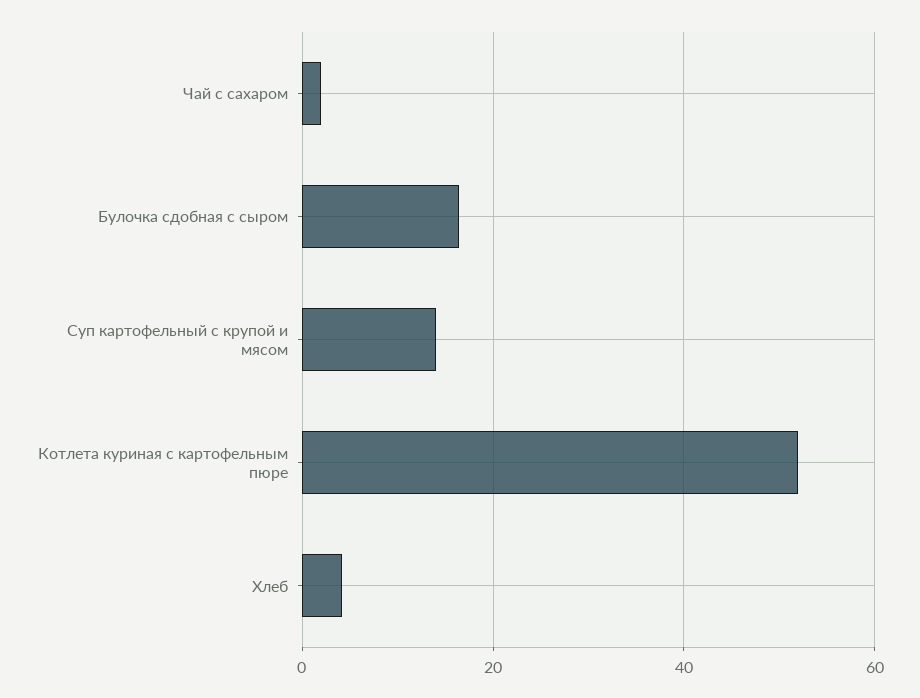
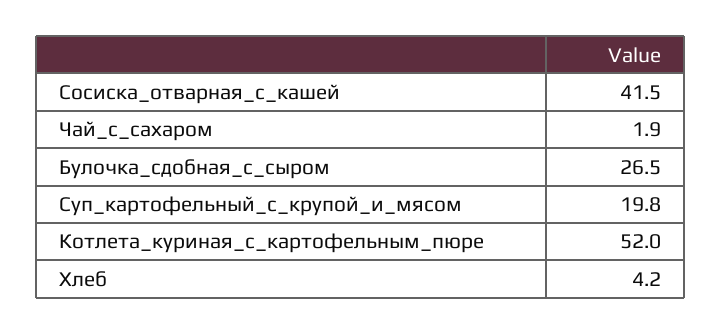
Булочка сдобная с сыром: 16 -> 26.5
Суп картофельный с крупой и мясом: 14 -> 19.8
Сосиска_отварная_с_кашей: none -> 41.5

